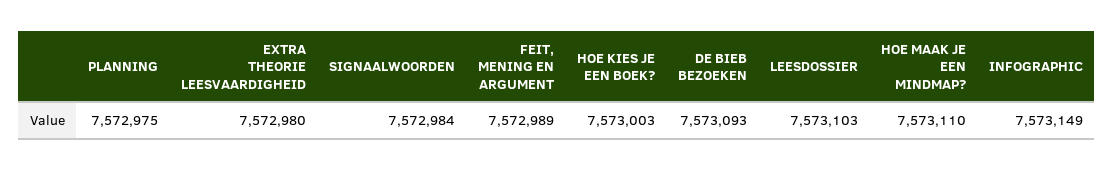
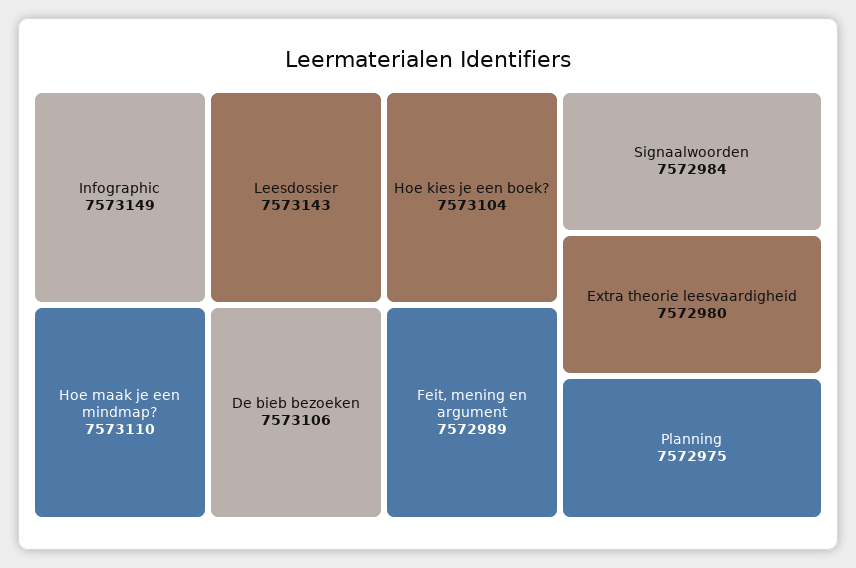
HOE KIES JE EEN BOEK?: 7573003 -> 7573104
DE BIEB BEZOEKEN: 7573093 -> 7573106
LEESDOSSIER: 7573103 -> 7573143

